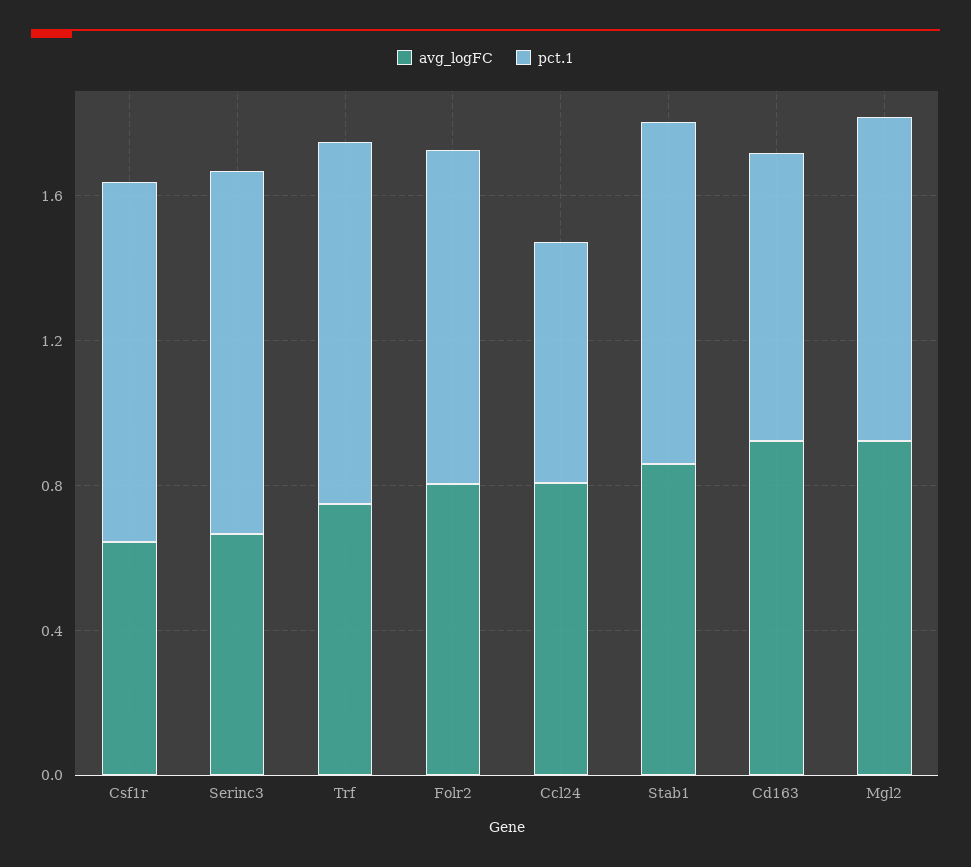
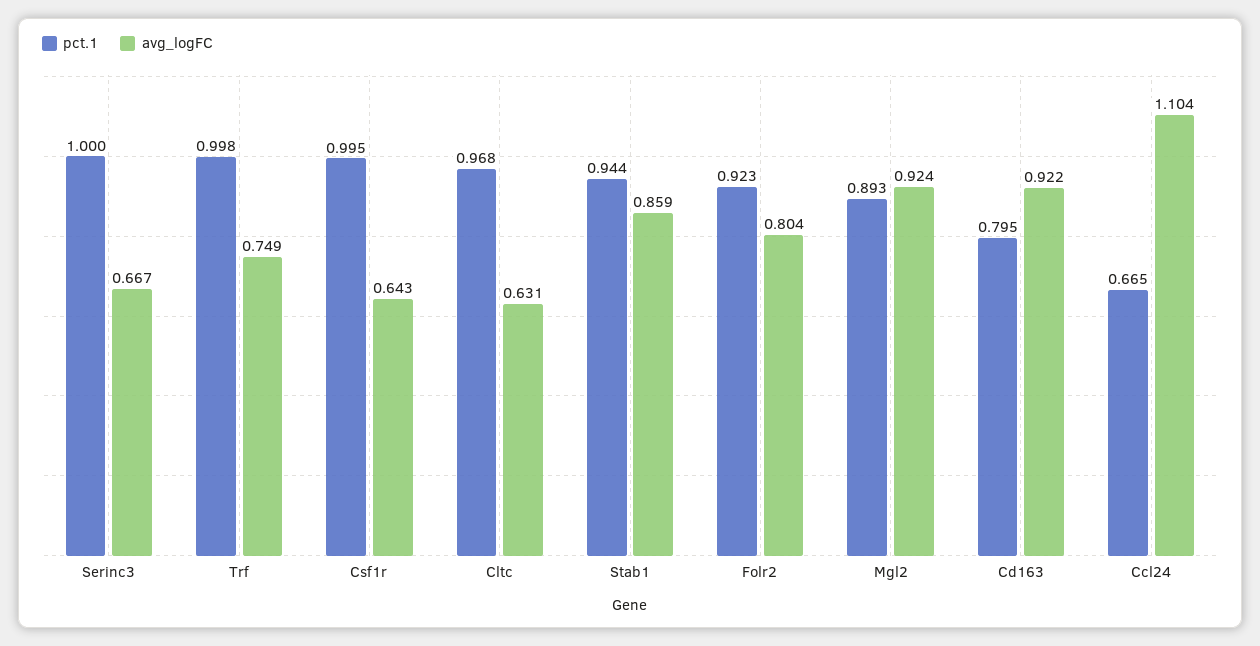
avg_logFC, Ccl24: 0.8 -> 1.104
pct.1, Cltc: none -> 0.968
avg_logFC, Cltc: none -> 0.631

